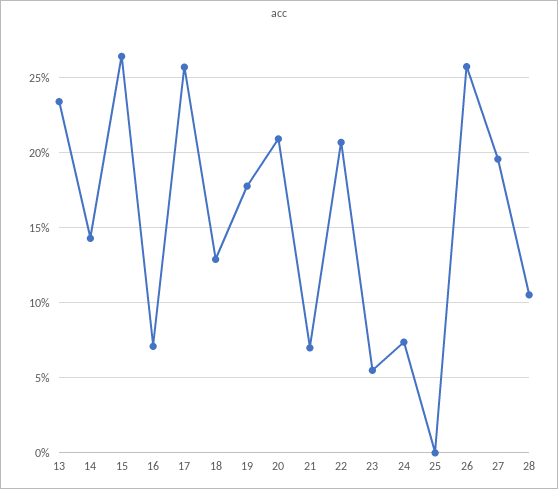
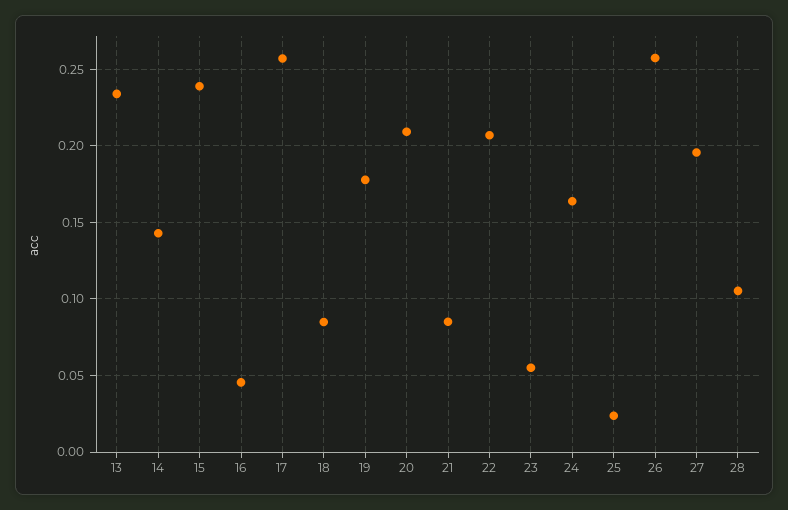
15: 0.265 -> 0.24
16: 0.07 -> 0.045
18: 0.13 -> 0.085
21: 0.07 -> 0.085
24: 0.075 -> 0.165
25: 0 -> 0.025

